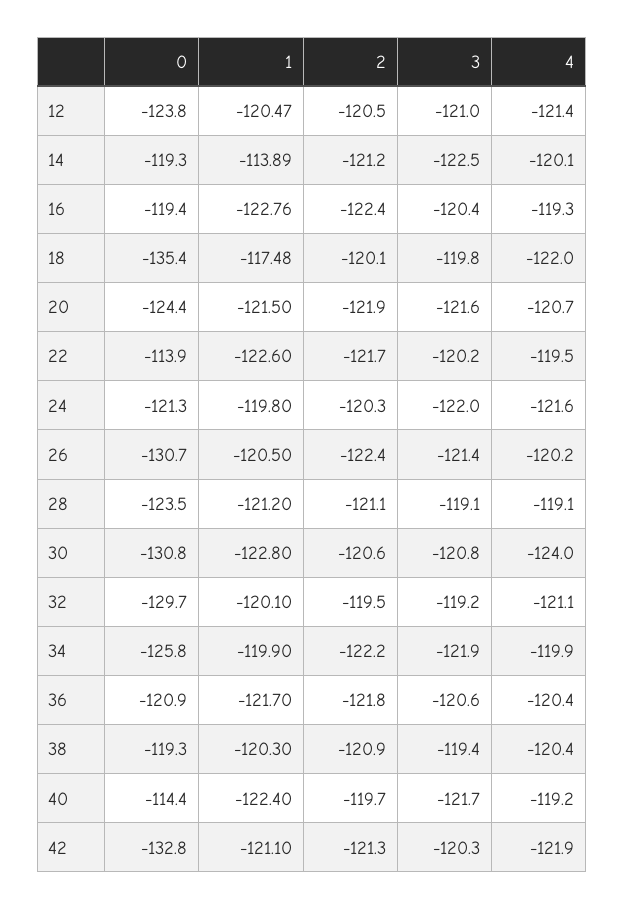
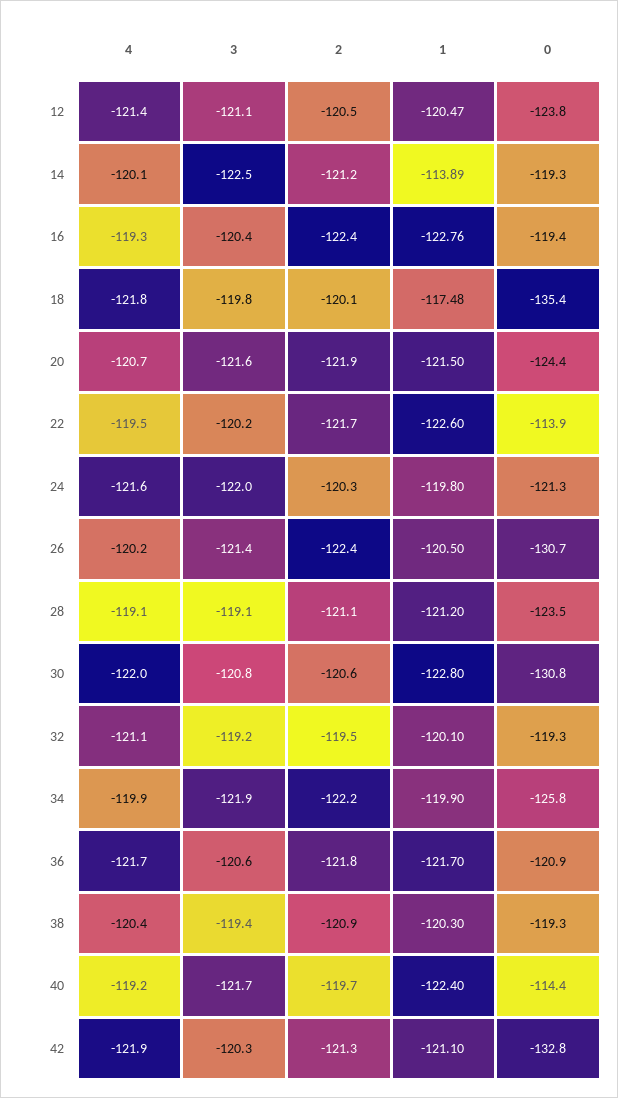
3, 12: -121 -> -121.1
4, 18: -122 -> -121.8
4, 30: -124 -> -122
0, 32: -129.7 -> -119.3
4, 36: -120.4 -> -121.7

